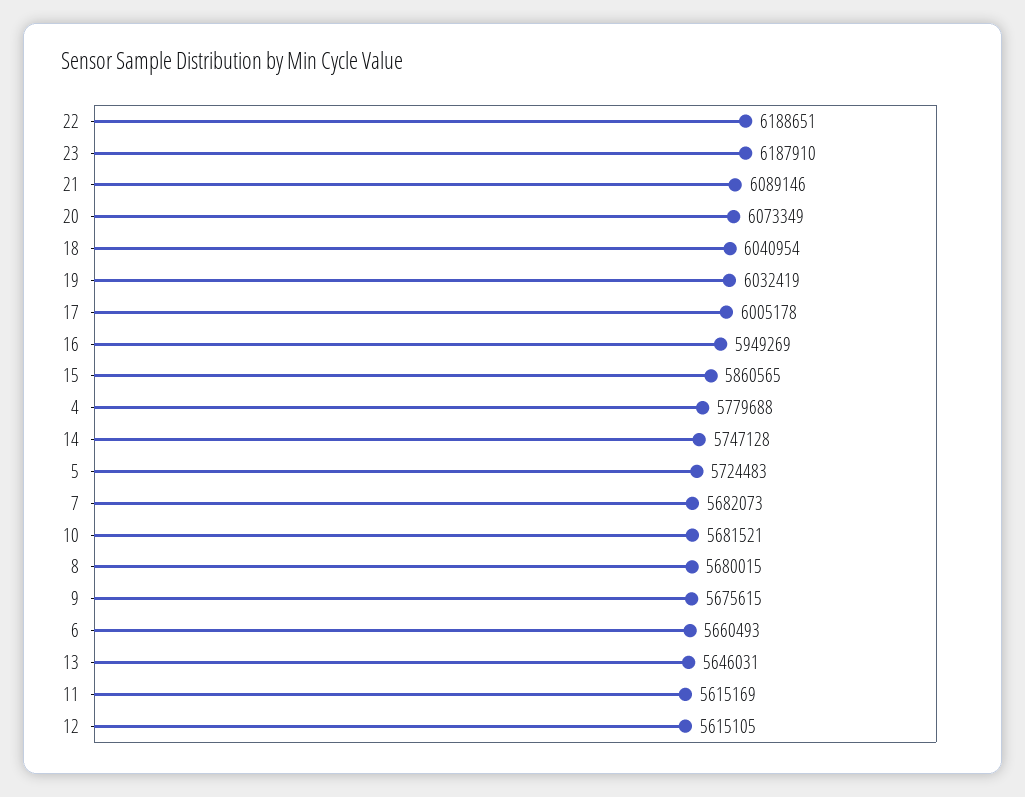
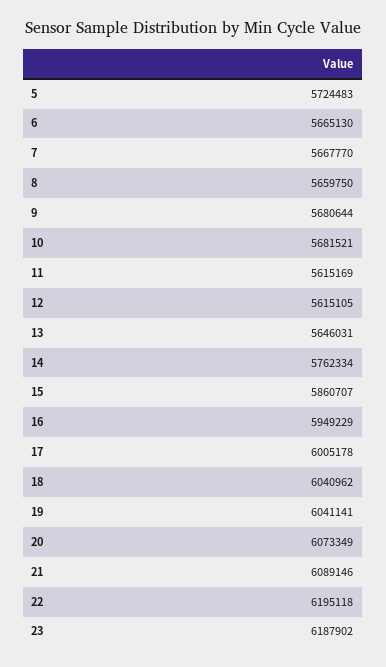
22: 6188651 -> 6195118
23: 6187910 -> 6187902
18: 6040954 -> 6040962
19: 6032419 -> 6041141
16: 5949269 -> 5949229
15: 5860565 -> 5860707
4: 5779688 -> none
14: 5747128 -> 5762334
7: 5682073 -> 5667770
8: 5680015 -> 5659750
9: 5675615 -> 5680644
6: 5660493 -> 5665130

